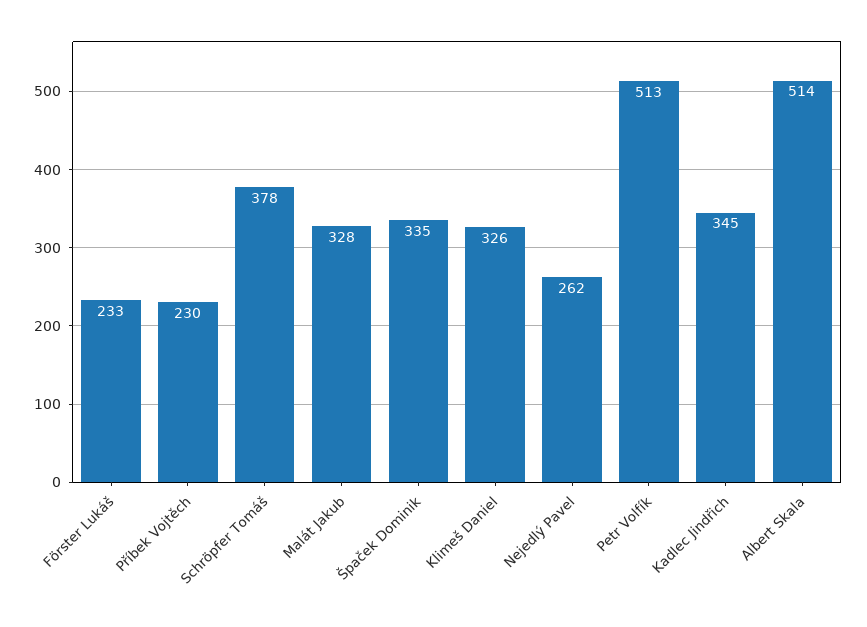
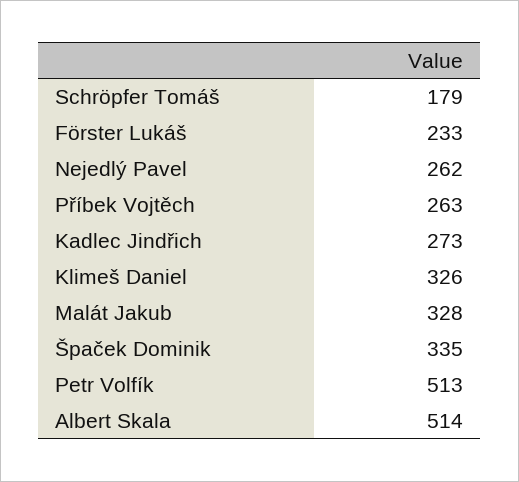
Příbek Vojtěch: 230 -> 263
Schröpfer Tomáš: 378 -> 179
Kadlec Jindřich: 345 -> 273

